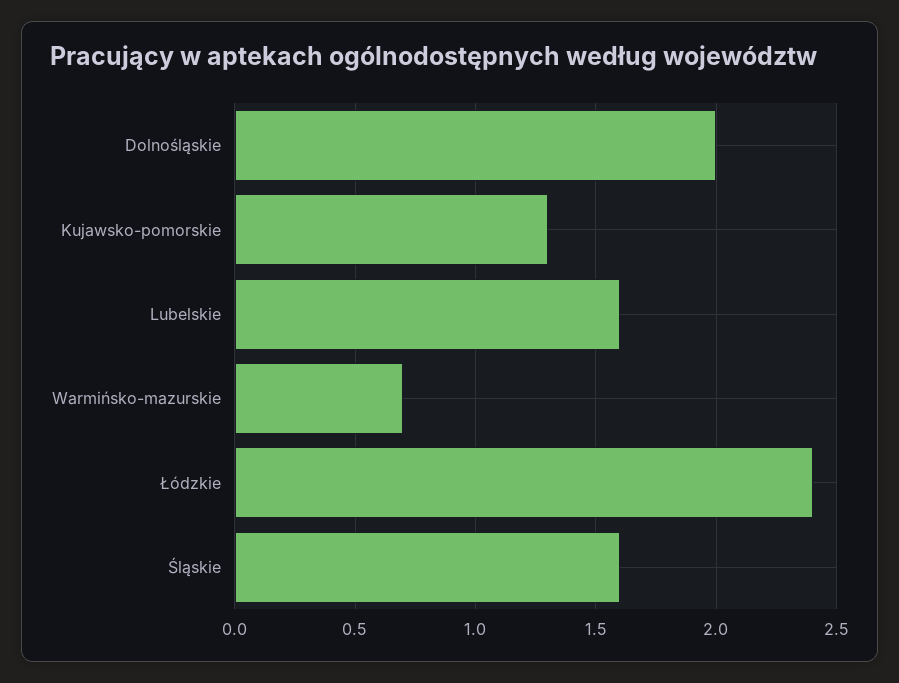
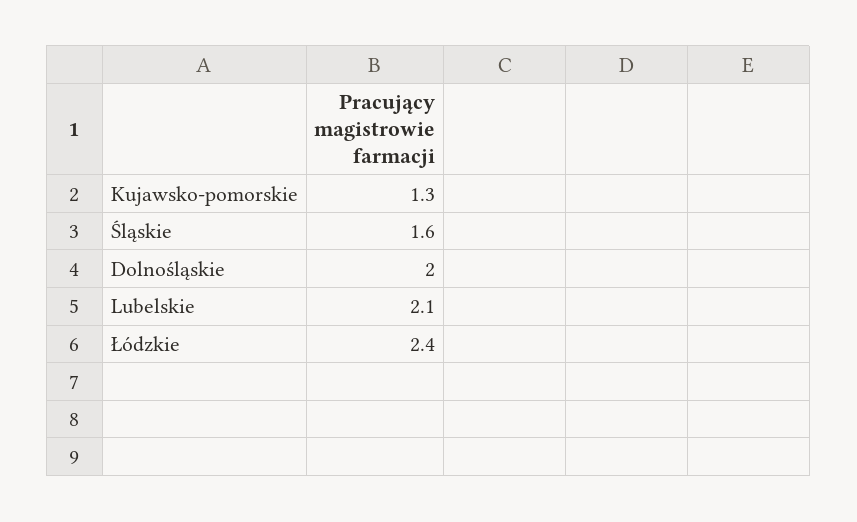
Lubelskie: 1.6 -> 2.1
Warmińsko-mazurskie: 0.7 -> none

